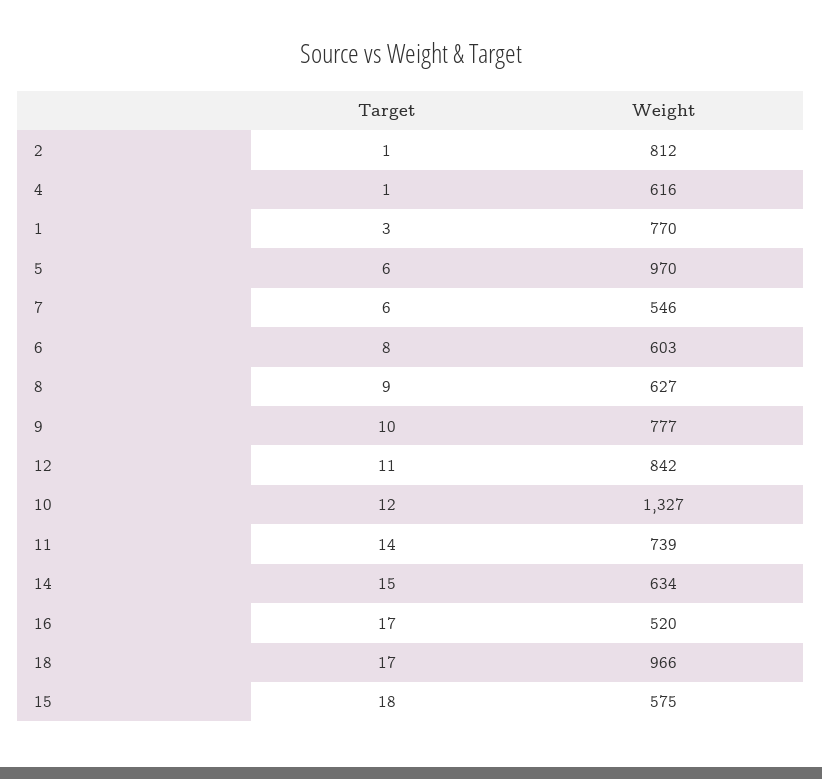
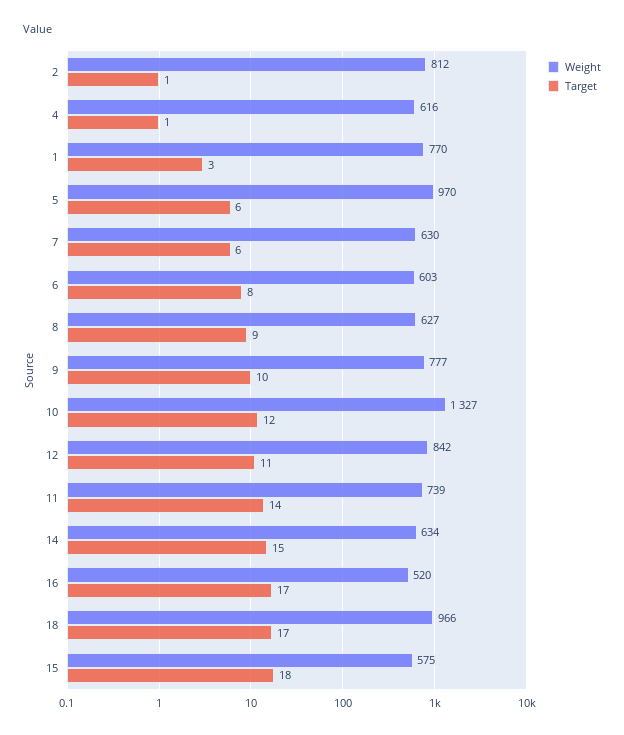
Weight, 7: 546 -> 630

